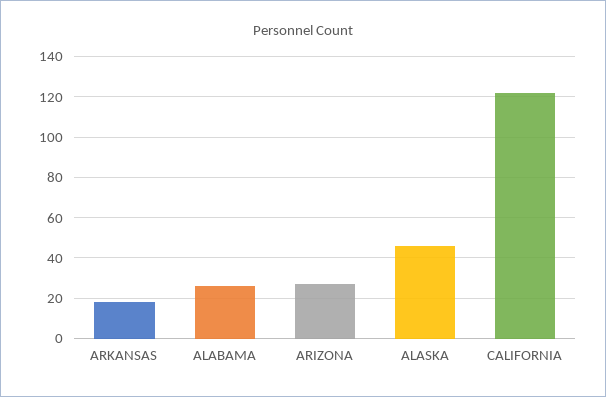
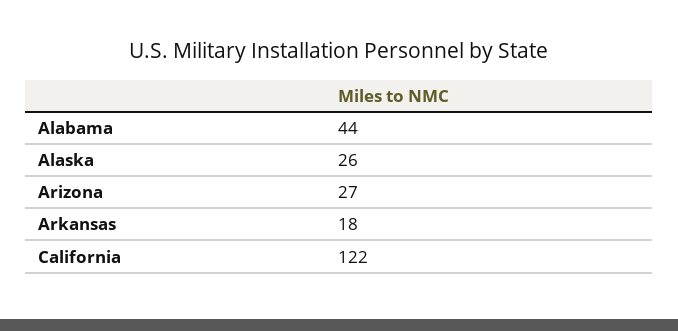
ALABAMA: 25 -> 44
ALASKA: 45 -> 26

